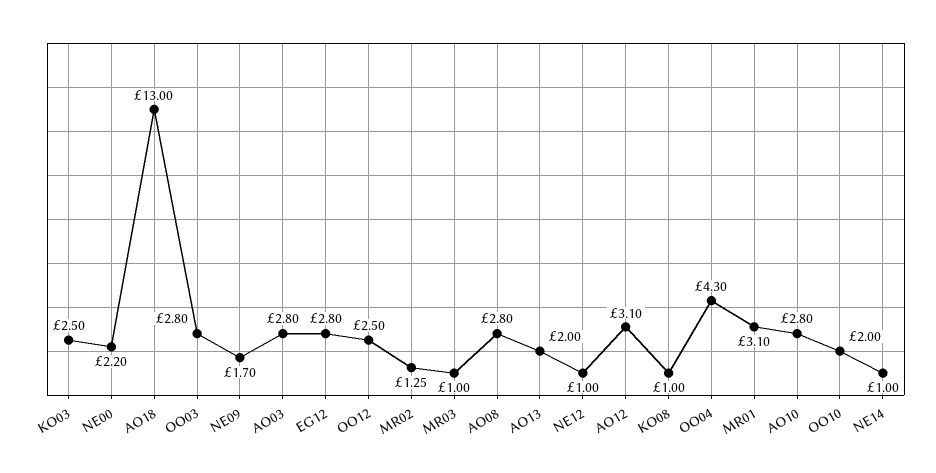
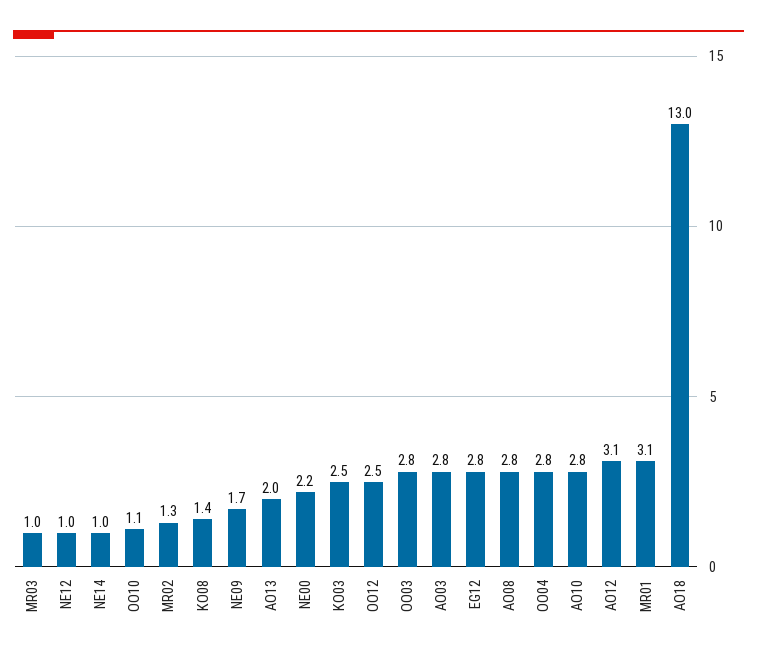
KO08: 1 -> 1.4
OO04: 4.3 -> 2.8
OO10: 2 -> 1.1

